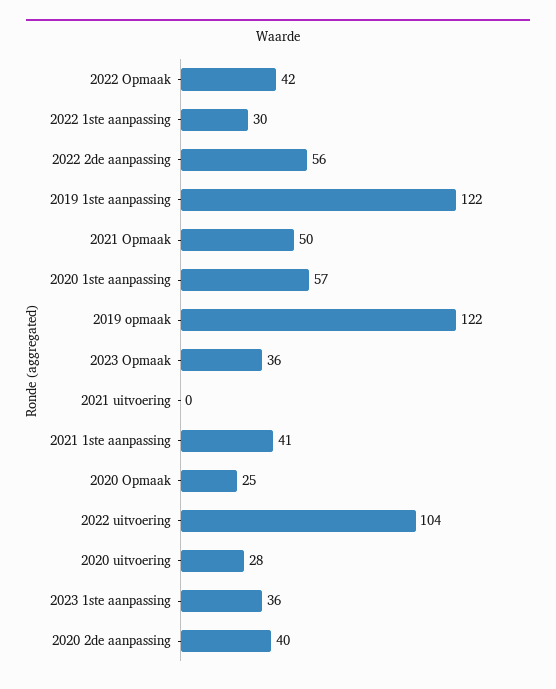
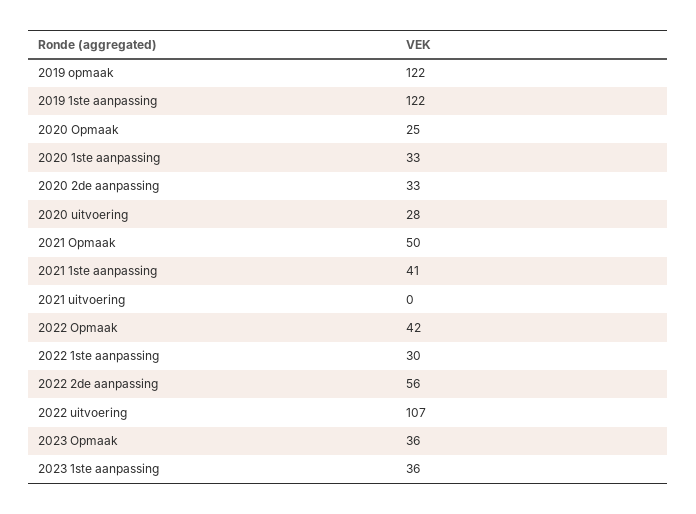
2020 1ste aanpassing: 57 -> 33
2022 uitvoering: 104 -> 107
2020 2de aanpassing: 40 -> 33

